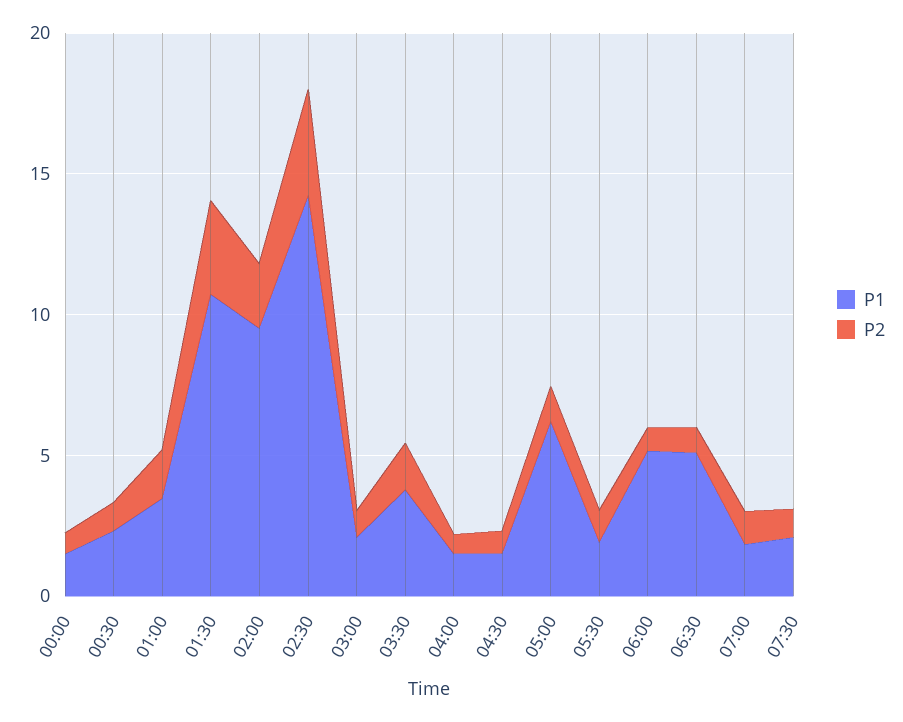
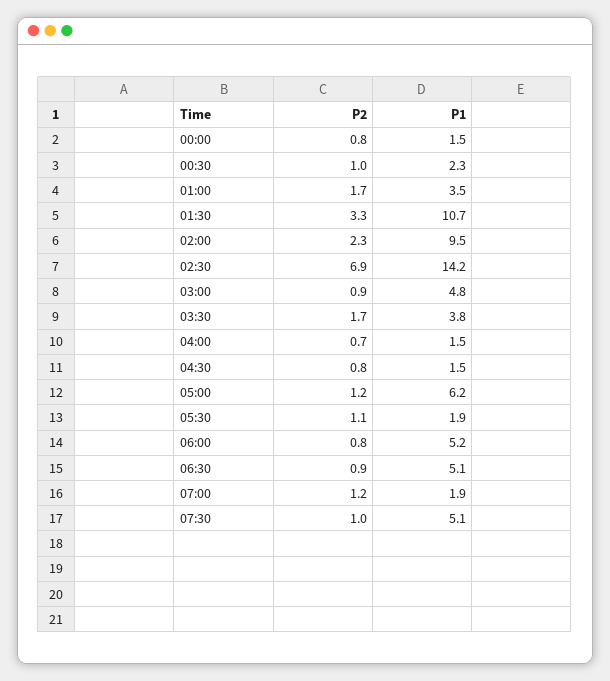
P2, 02:30: 4 -> 6.9
P1, 03:00: 2 -> 4.8
P1, 07:30: 2 -> 5.1

